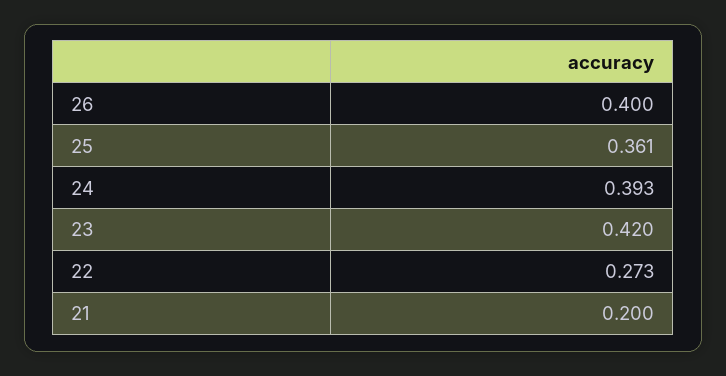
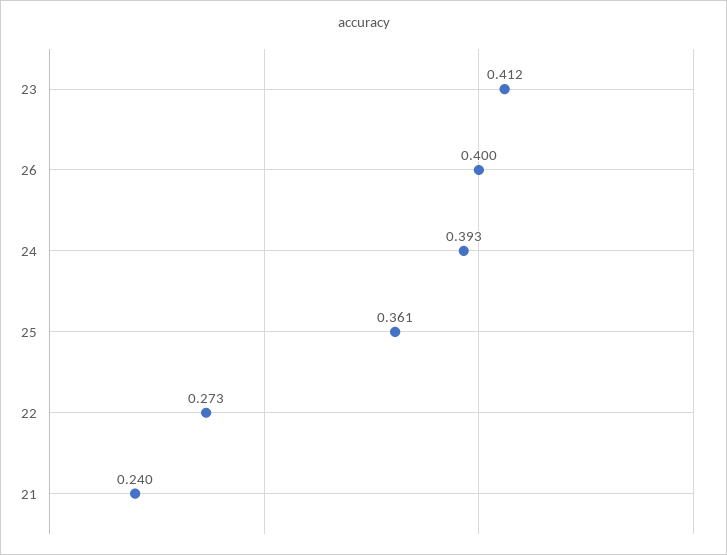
23: 0.42 -> 0.412
21: 0.2 -> 0.24

